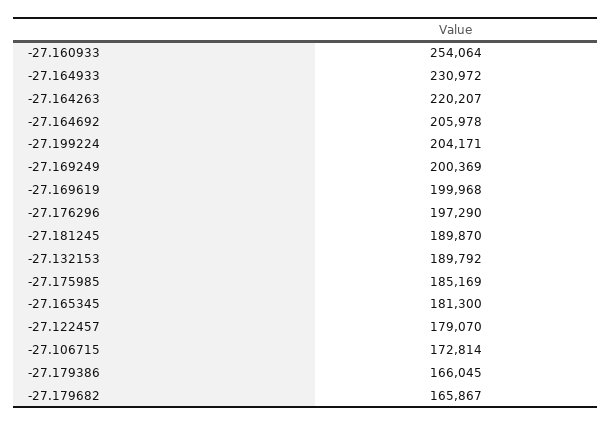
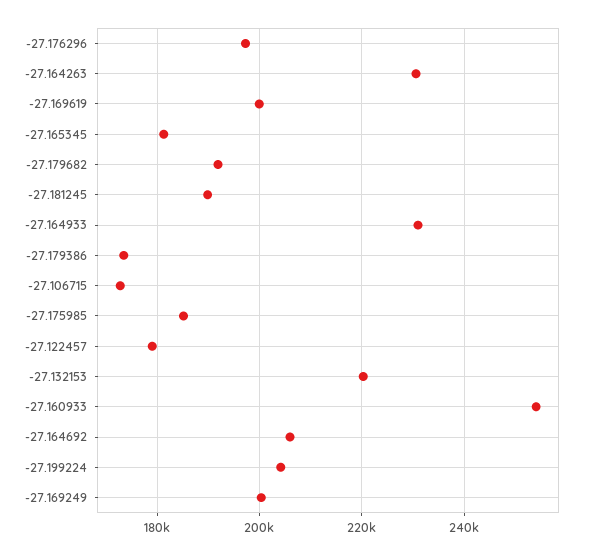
-27.164263: 220207 -> 230000
-27.132153: 189792 -> 220000
-27.179386: 166045 -> 174000
-27.179682: 165867 -> 192000

